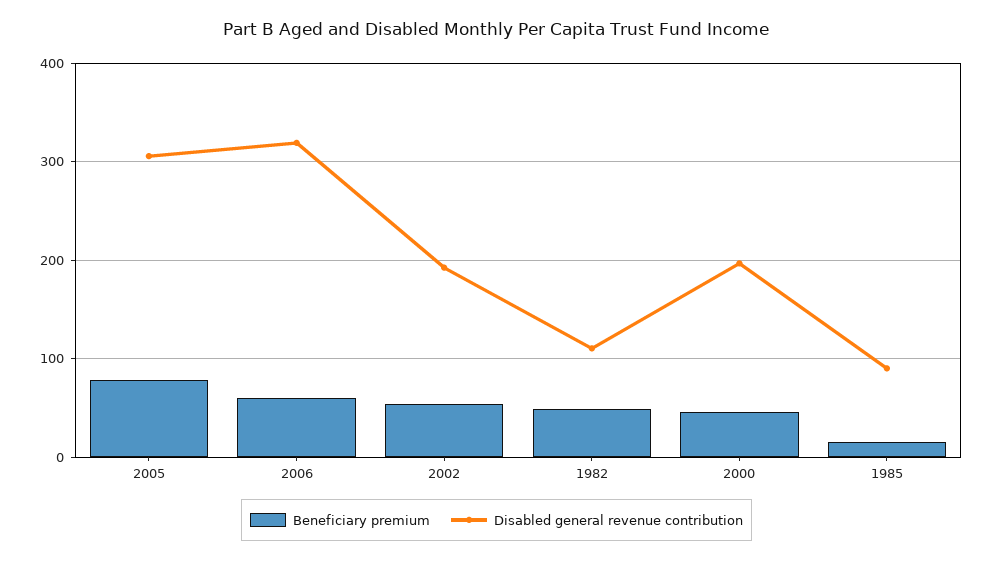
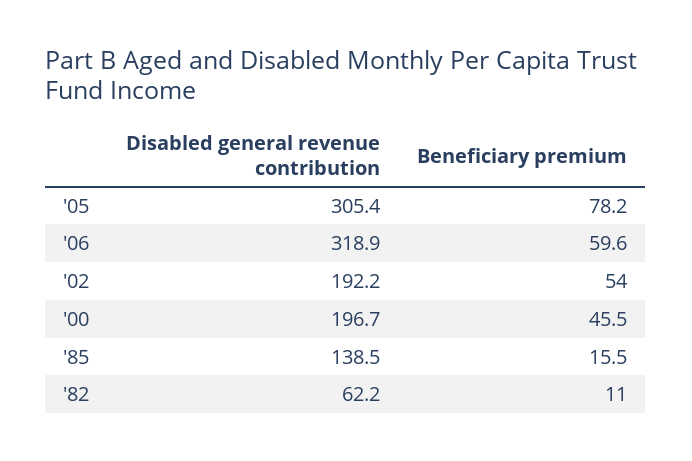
Beneficiary premium, 1982: 50 -> 11
Disabled general revenue contribution, 1982: 110 -> 62.2
Disabled general revenue contribution, 1985: 90 -> 138.5

